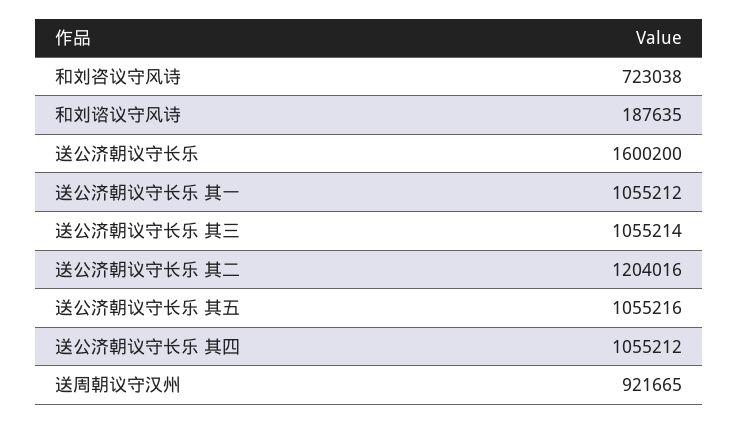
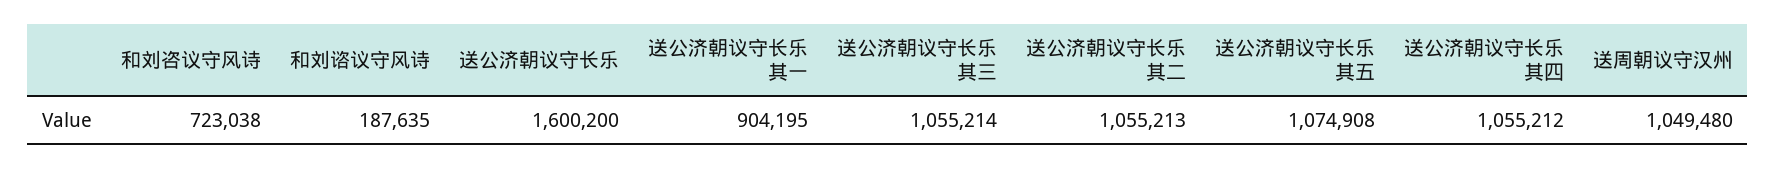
送公济朝议守长乐 其一: 1055212 -> 904195
送公济朝议守长乐 其二: 1204016 -> 1055213
送公济朝议守长乐 其五: 1055216 -> 1074908
送周朝议守汉州: 921665 -> 1049480

